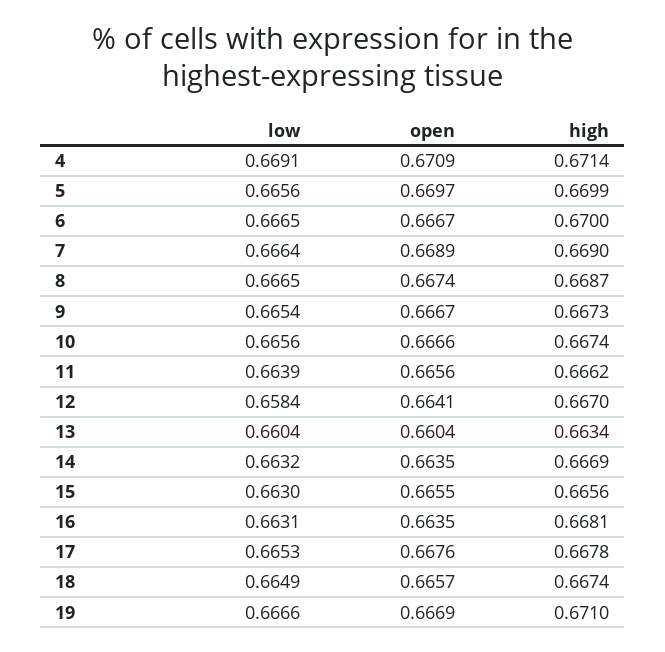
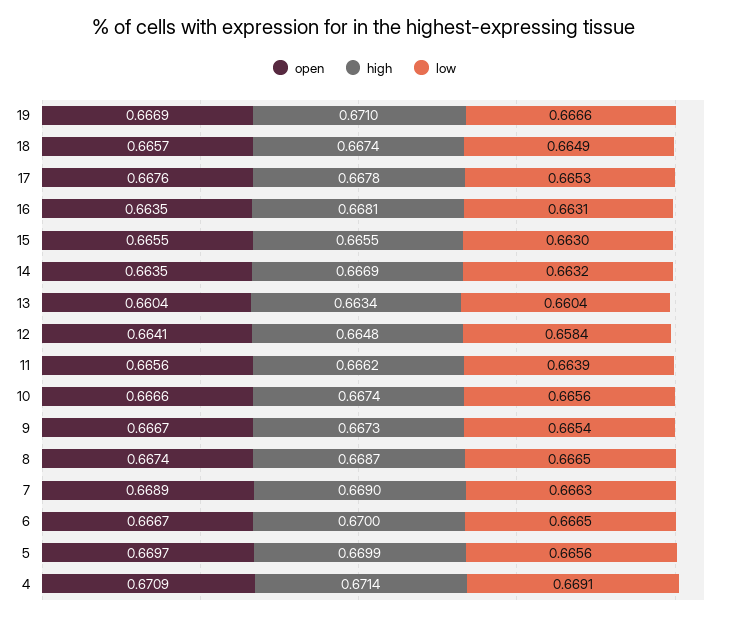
low, 7: 0.6664 -> 0.6663
high, 12: 0.667 -> 0.6648
high, 15: 0.6656 -> 0.6655

